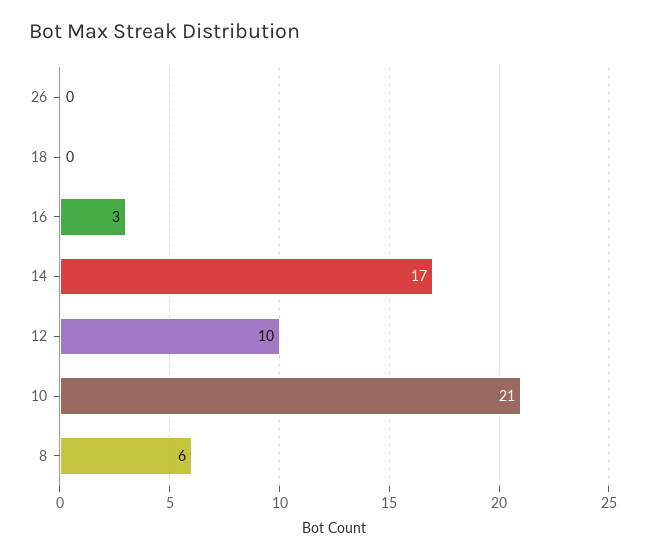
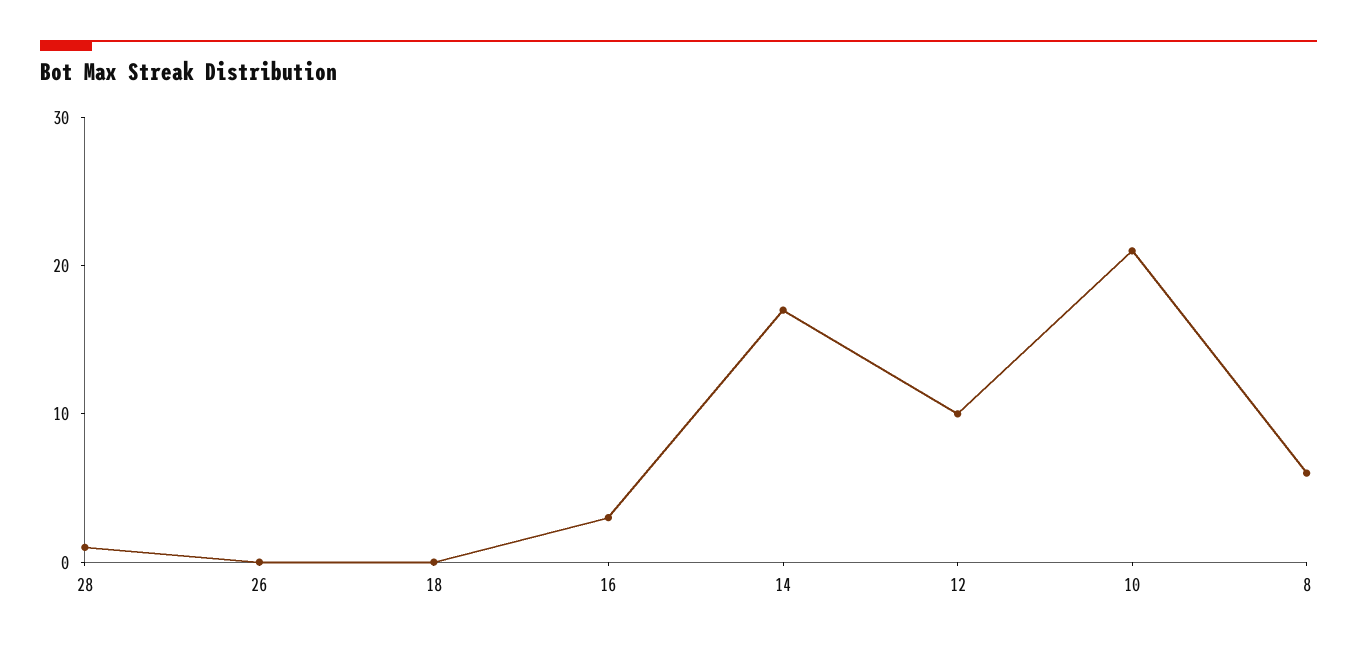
28: none -> 1

